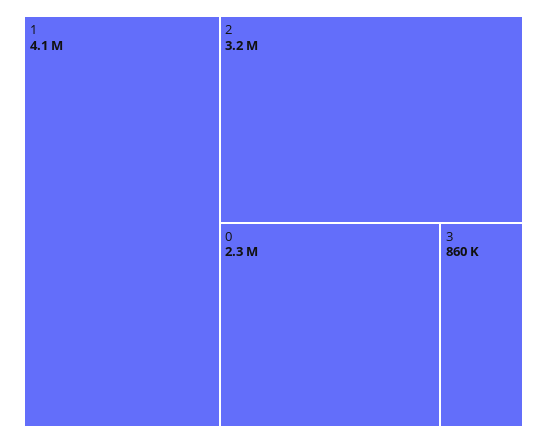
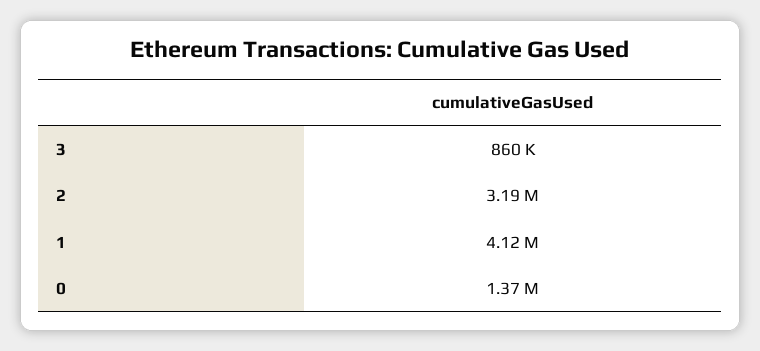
0: 2300000 -> 1370000

